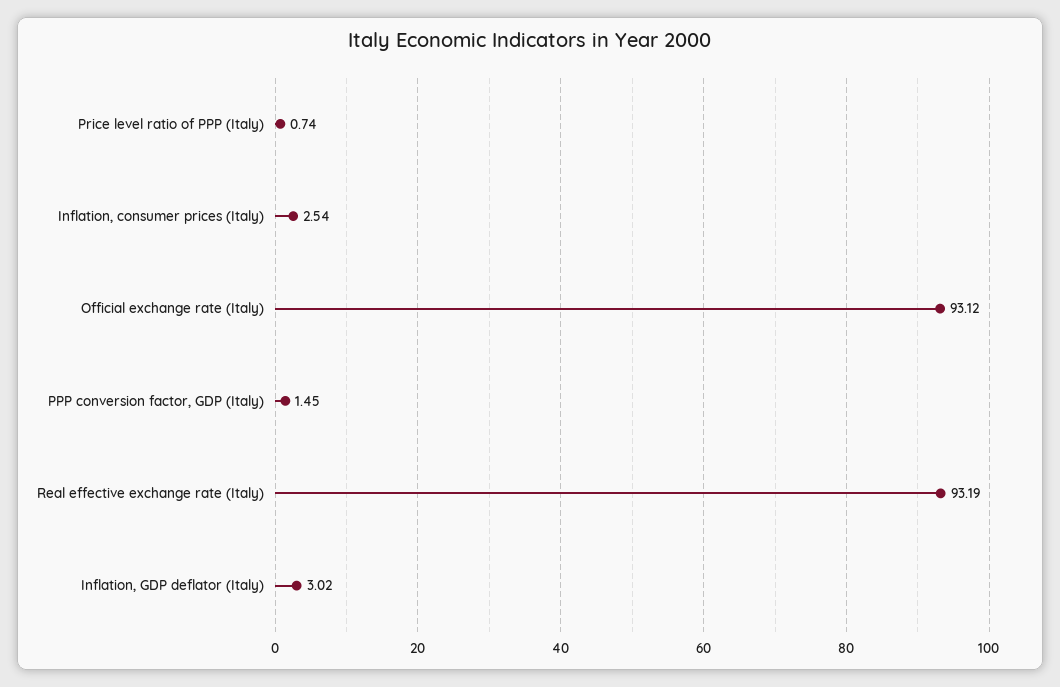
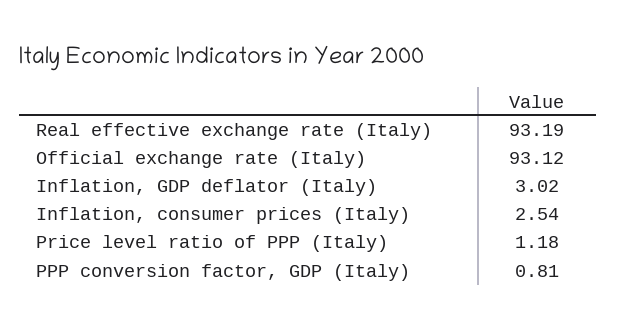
Price level ratio of PPP (Italy): 0.74 -> 1.18
PPP conversion factor, GDP (Italy): 1.45 -> 0.81

